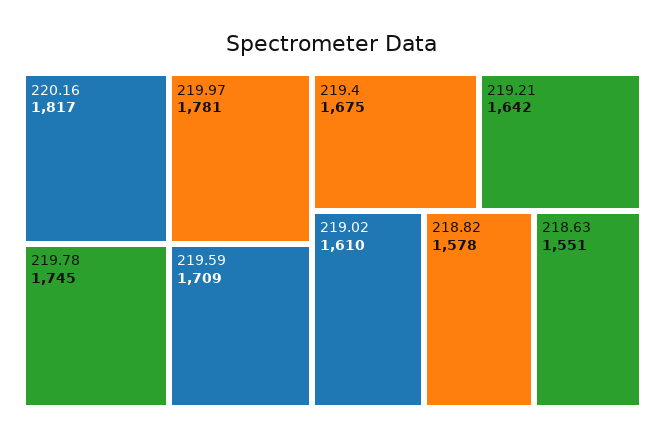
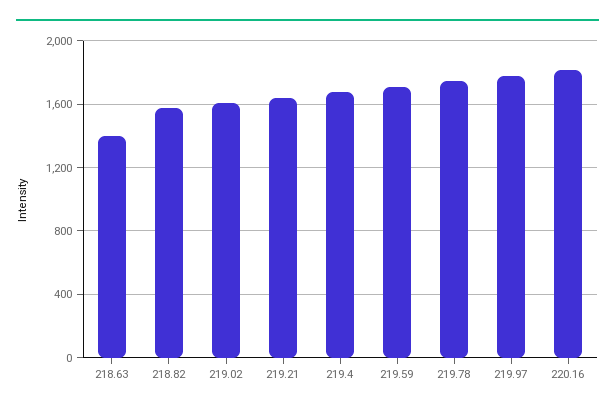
218.63: 1551 -> 1400

